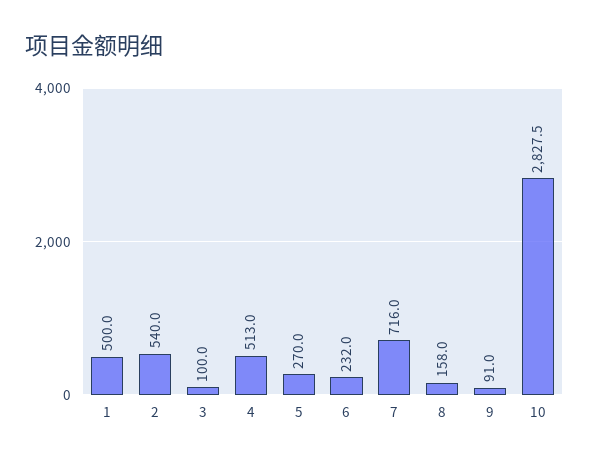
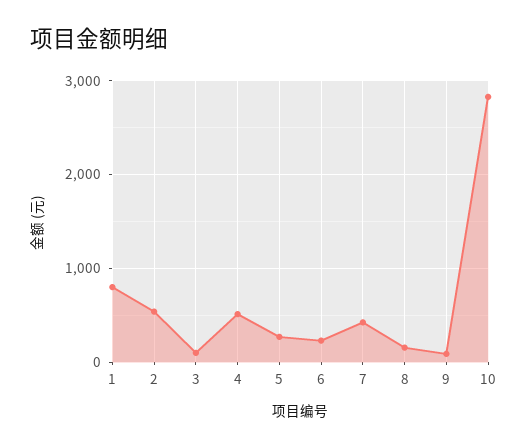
1: 500 -> 800
7: 716 -> 400

